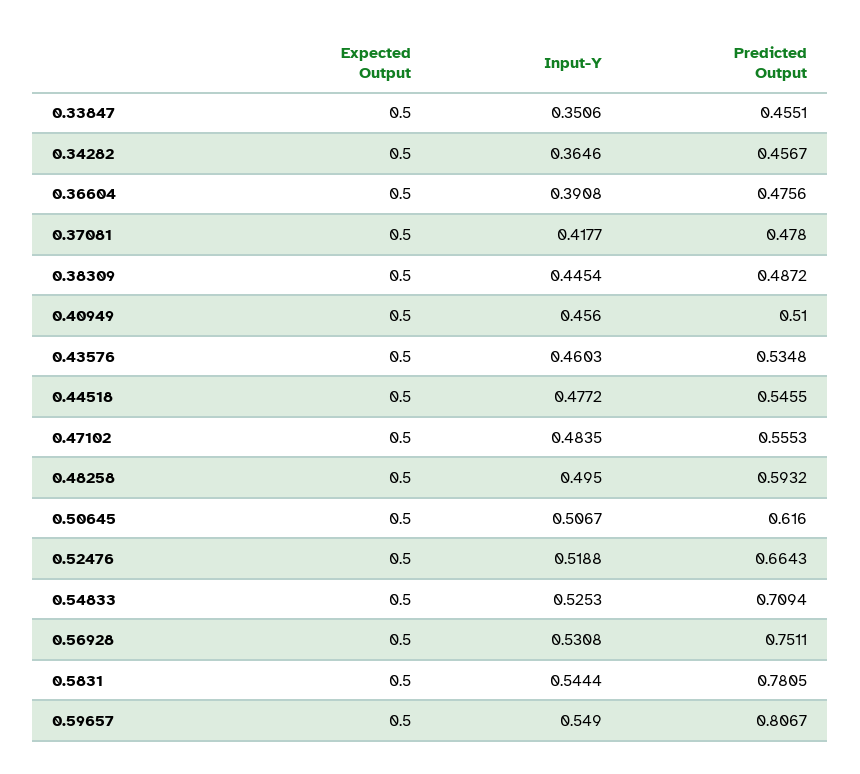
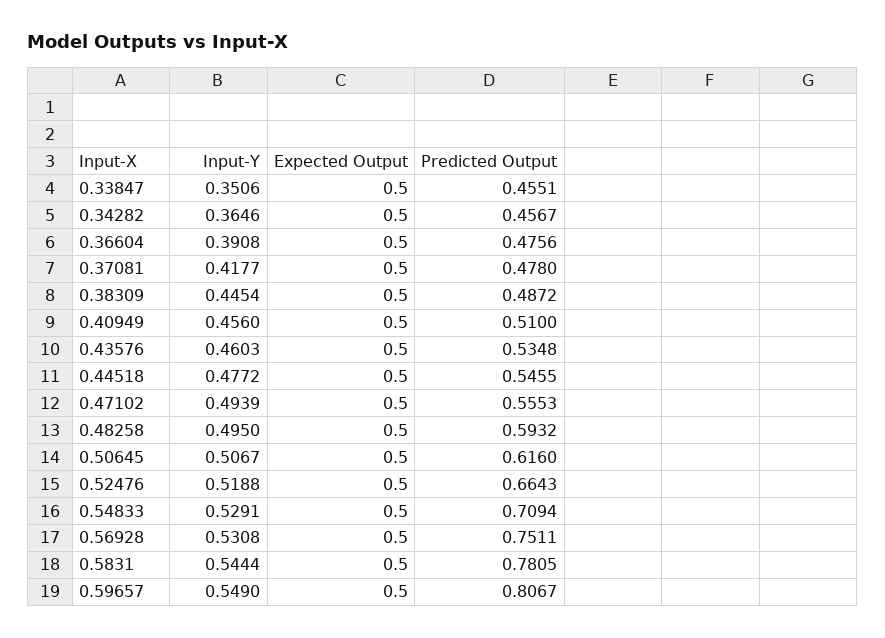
Input-Y, 0.47102: 0.4835 -> 0.4939
Input-Y, 0.54833: 0.5253 -> 0.5291

